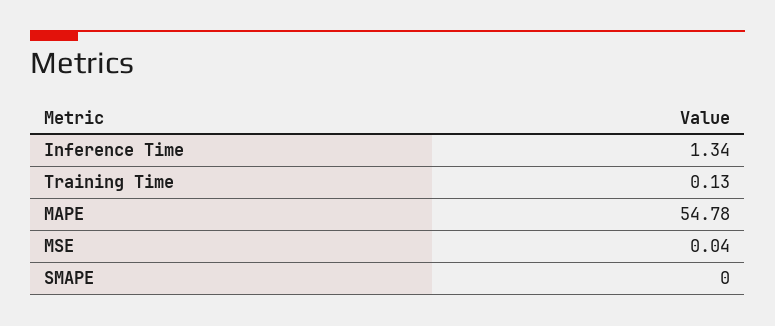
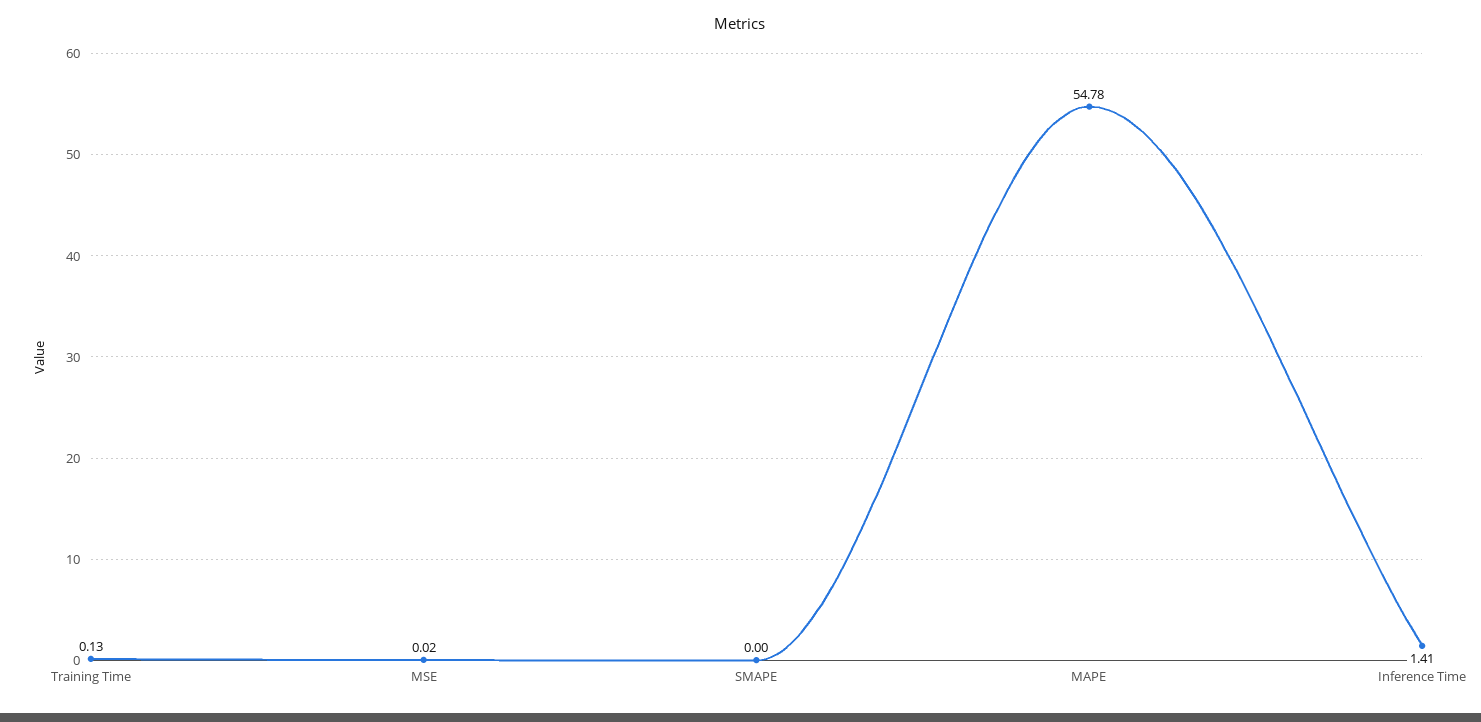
Inference Time: 1.34 -> 1.41
MSE: 0.04 -> 0.02

